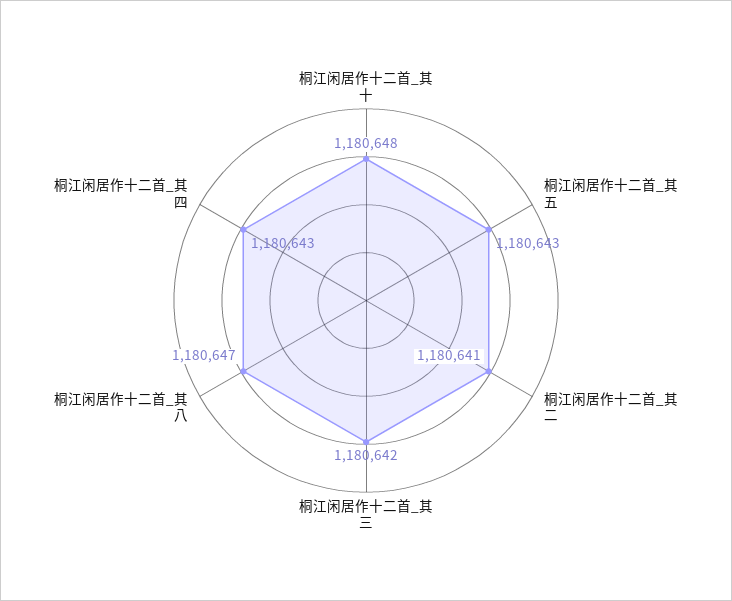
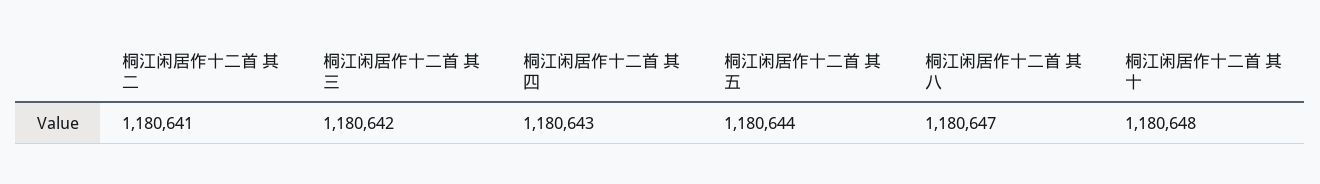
桐江闲居作十二首_其五: 1180643 -> 1180644

